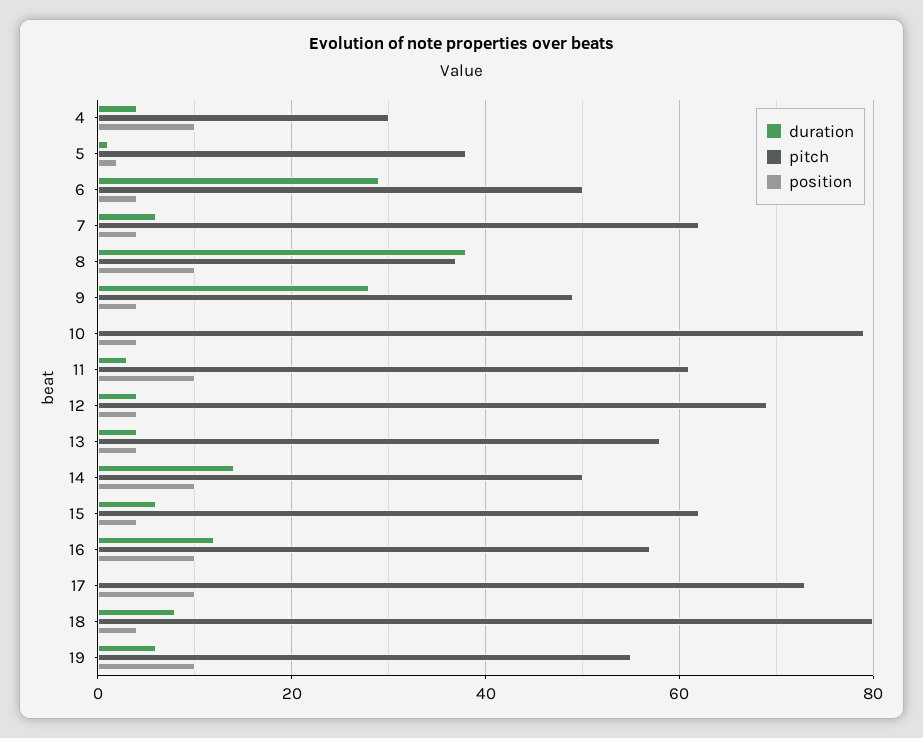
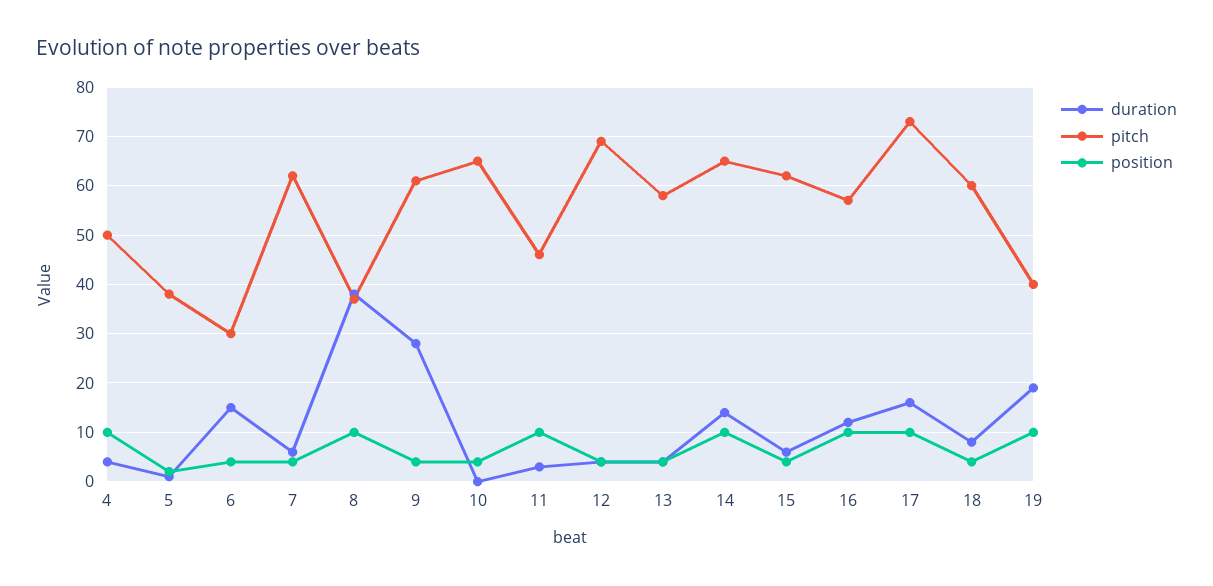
pitch, 4: 30 -> 50
duration, 6: 30 -> 15
pitch, 6: 50 -> 30
pitch, 9: 50 -> 60
pitch, 10: 80 -> 65
pitch, 11: 60 -> 45
pitch, 14: 50 -> 65
duration, 17: 0 -> 15
pitch, 18: 80 -> 60
duration, 19: 5 -> 20
pitch, 19: 55 -> 40

